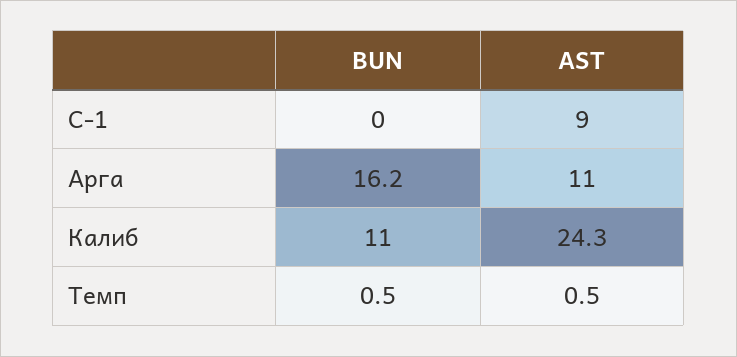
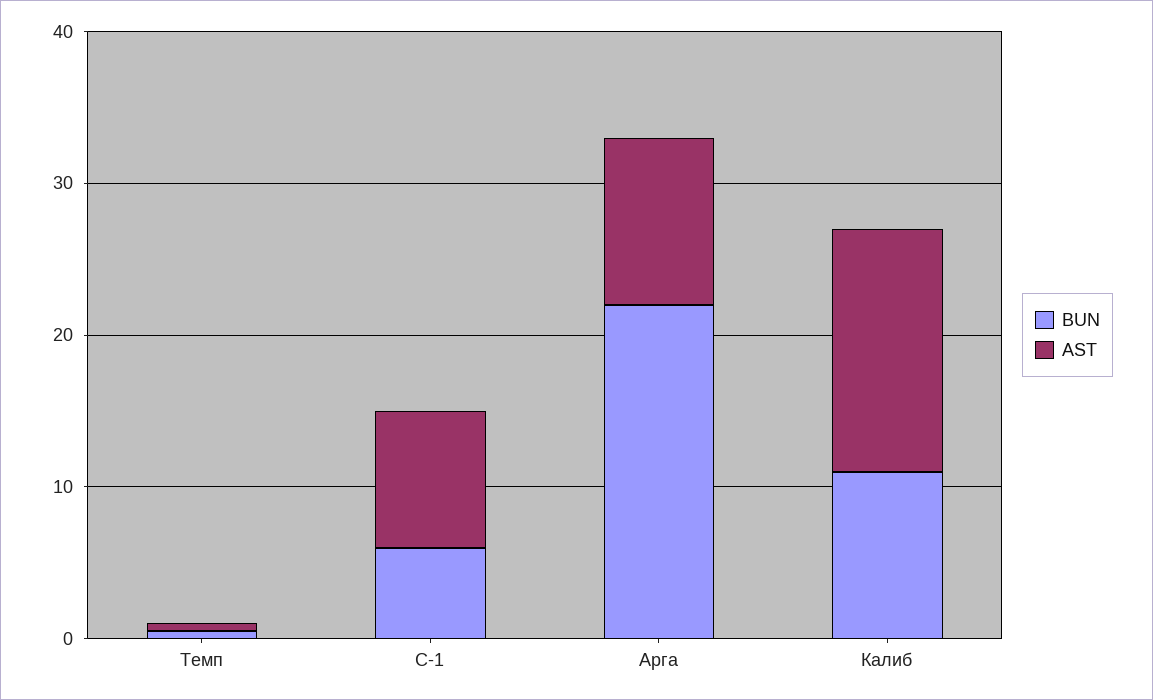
BUN, С-1: 0 -> 6
BUN, Арга: 16.2 -> 22
AST, Калиб: 24.3 -> 16

